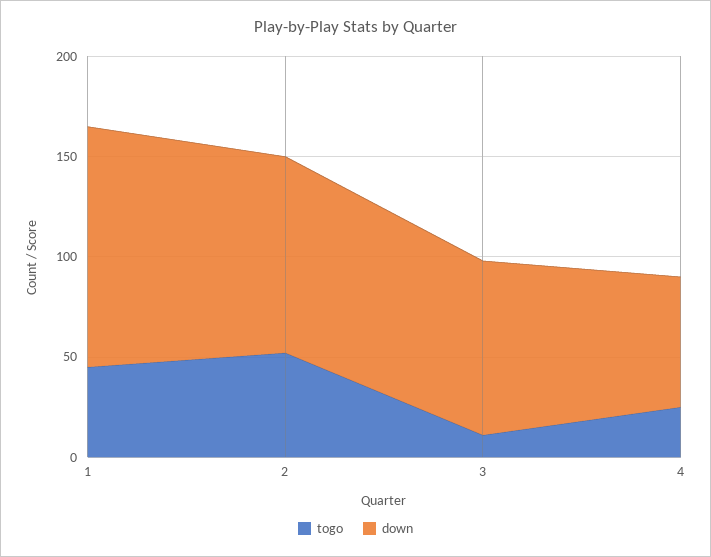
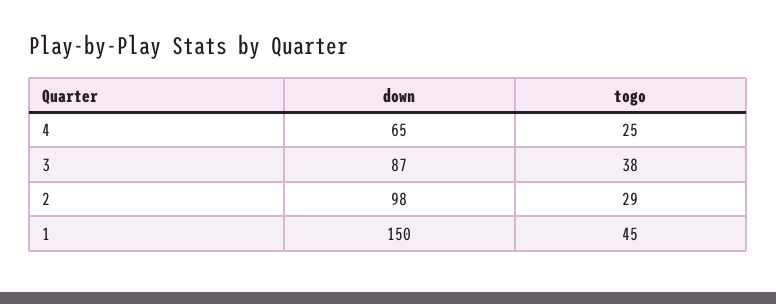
down, 1: 120 -> 150
togo, 2: 50 -> 29
togo, 3: 10 -> 38

